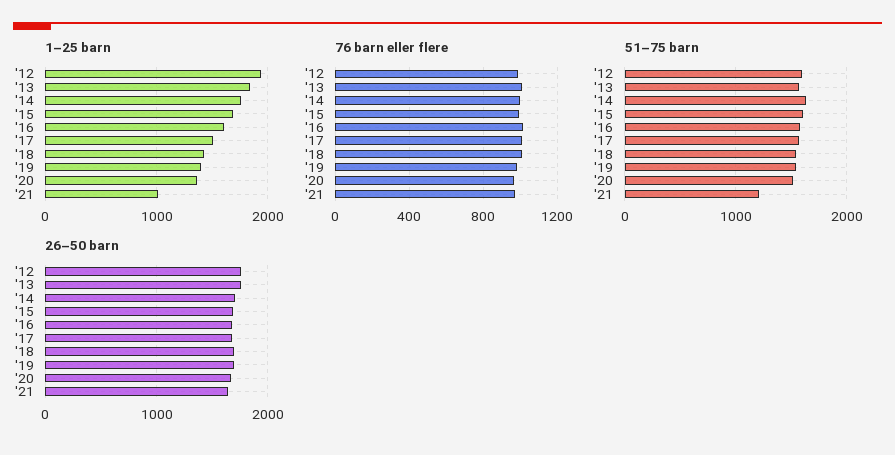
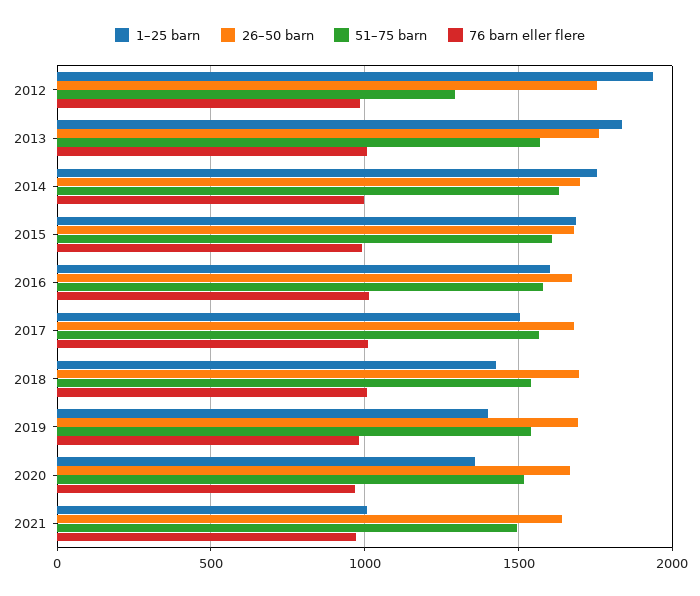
51–75 barn, '12: 1600 -> 1300
51–75 barn, '21: 1200 -> 1500

